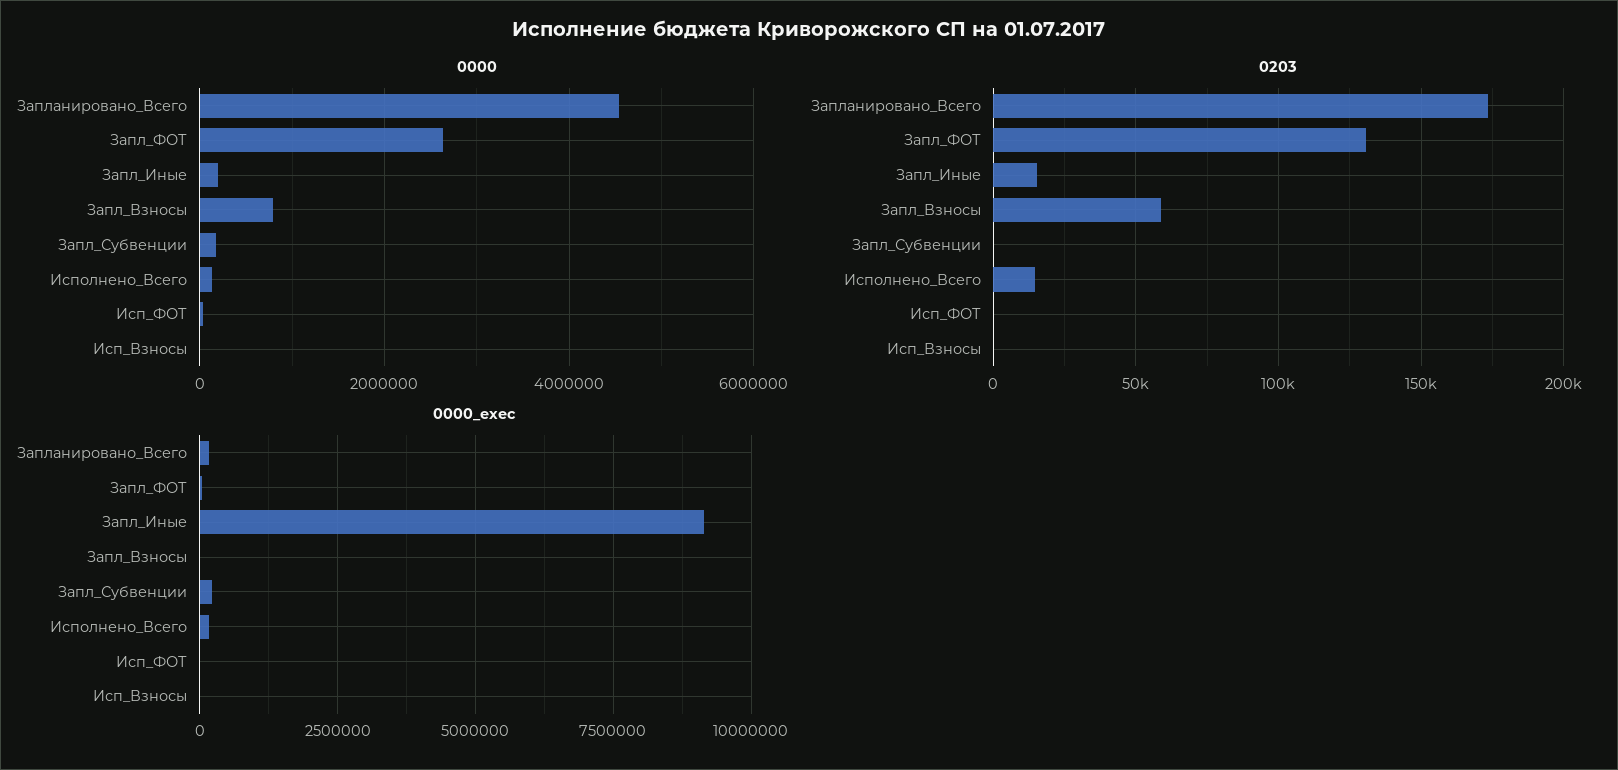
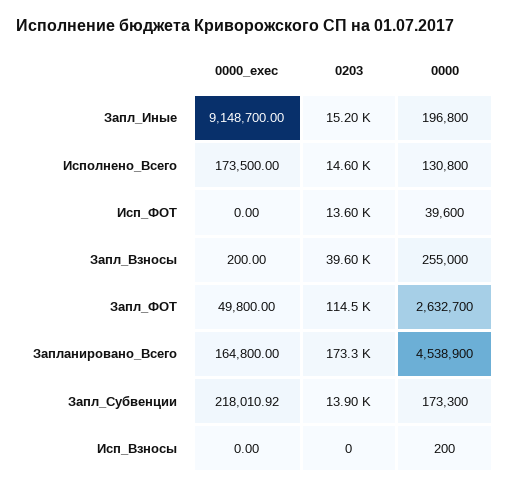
0000, Запл_Взносы: 800000 -> 255000
0203, Запл_ФОТ: 130000 -> 114500
0203, Запл_Взносы: 60000 -> 39600
0203, Запл_Субвенции: 0 -> 13900
0203, Исп_ФОТ: 0 -> 13600

